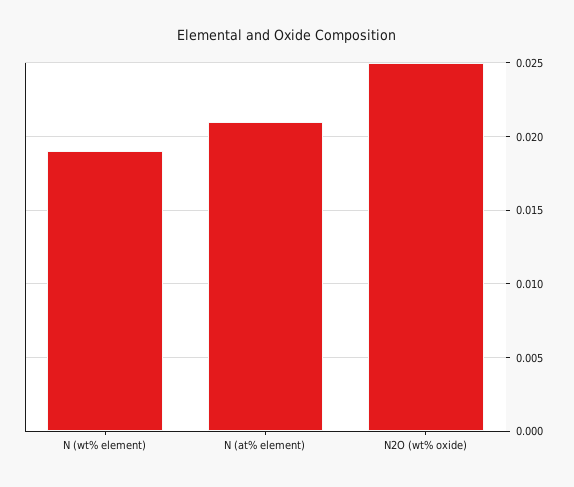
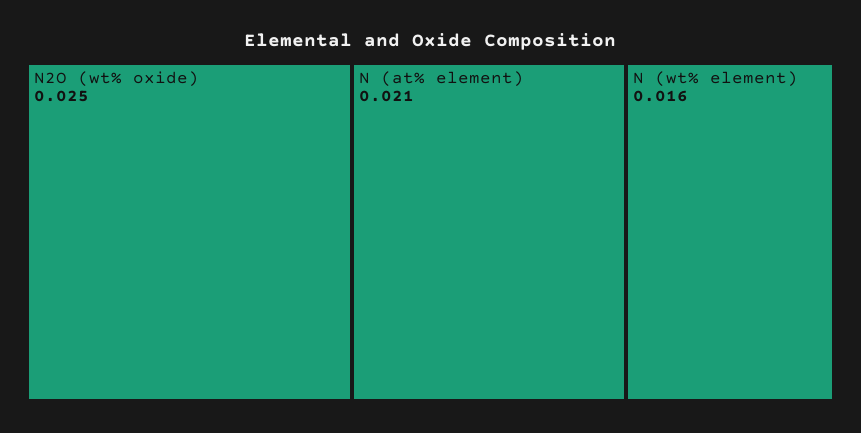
N (wt% element): 0.019 -> 0.016

